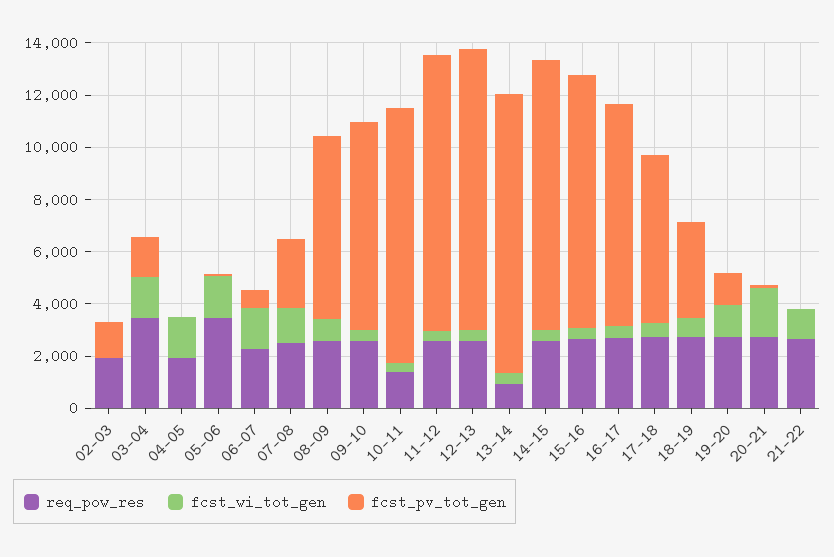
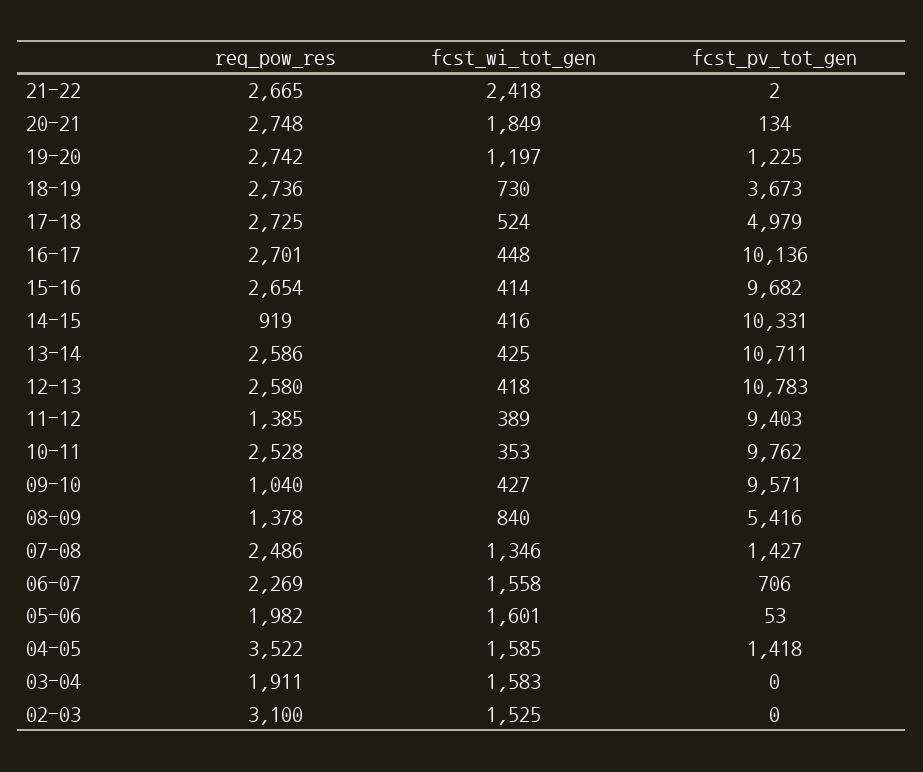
req_pow_res, 02-03: 2000 -> 3100
fcst_wi_tot_gen, 02-03: 0 -> 1525
fcst_pv_tot_gen, 02-03: 1500 -> 0
req_pow_res, 03-04: 3500 -> 1911
fcst_pv_tot_gen, 03-04: 1500 -> 0
req_pow_res, 04-05: 2000 -> 3522
fcst_pv_tot_gen, 04-05: 0 -> 1418
req_pow_res, 05-06: 3500 -> 1982
fcst_pv_tot_gen, 07-08: 2500 -> 1427
req_pow_res, 08-09: 2500 -> 1378
fcst_pv_tot_gen, 08-09: 7000 -> 5416
req_pow_res, 09-10: 2500 -> 1040
fcst_pv_tot_gen, 09-10: 8000 -> 9571
req_pow_res, 10-11: 1500 -> 2528
req_pow_res, 11-12: 2500 -> 1385
fcst_pv_tot_gen, 11-12: 10500 -> 9403
req_pow_res, 13-14: 1000 -> 2586
req_pow_res, 14-15: 2500 -> 919
fcst_pv_tot_gen, 16-17: 8500 -> 10136
fcst_pv_tot_gen, 17-18: 6500 -> 4979
fcst_wi_tot_gen, 21-22: 1000 -> 2418

